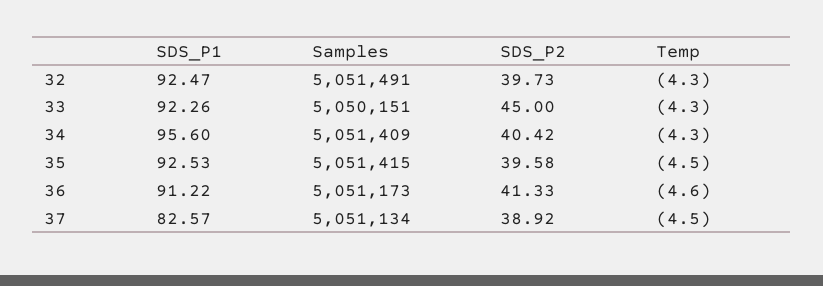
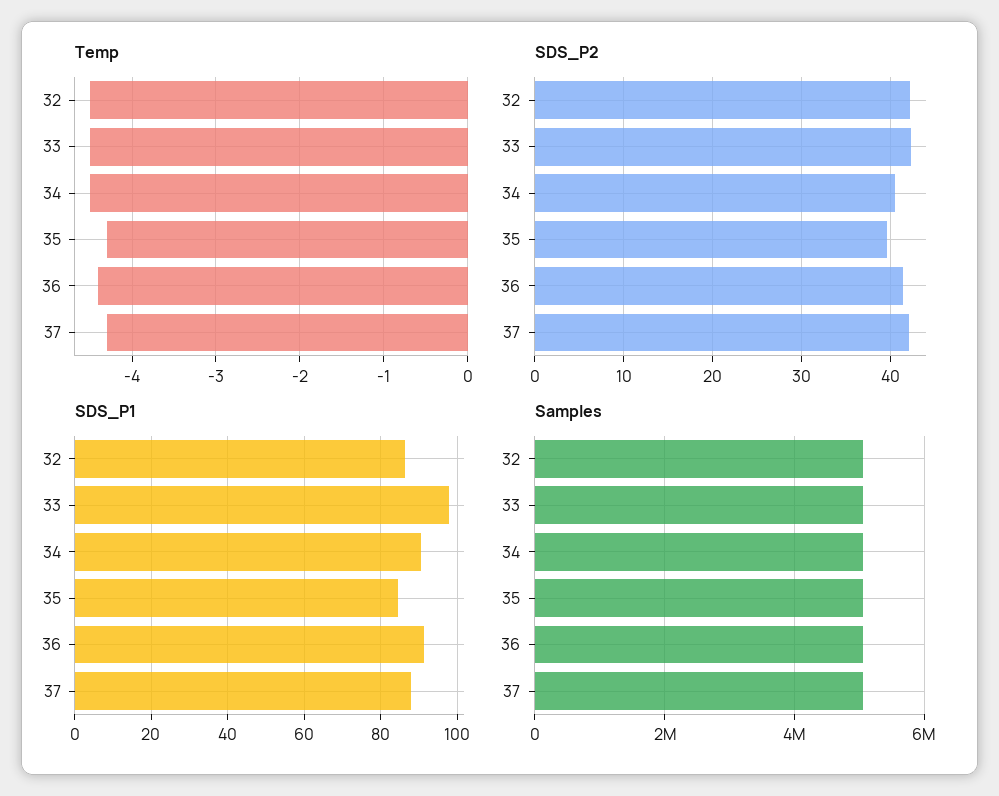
SDS_P1, 32: 92.47 -> 86
SDS_P2, 32: 39.73 -> 42
Temp, 32: -4.3 -> -4.5
SDS_P1, 33: 92.26 -> 98
SDS_P2, 33: 45 -> 42
Temp, 33: -4.3 -> -4.5
SDS_P1, 34: 95.6 -> 90
Temp, 34: -4.3 -> -4.5
SDS_P1, 35: 92.53 -> 84
Temp, 35: -4.5 -> -4.3
Temp, 36: -4.6 -> -4.4
SDS_P1, 37: 82.57 -> 88
SDS_P2, 37: 38.92 -> 42
Temp, 37: -4.5 -> -4.3

